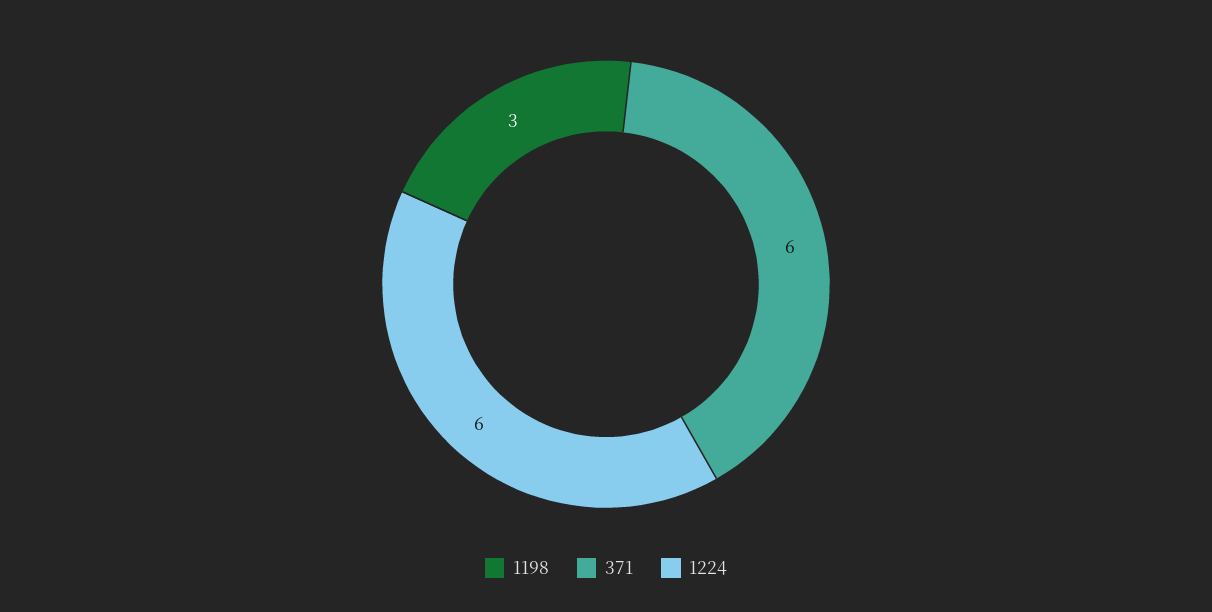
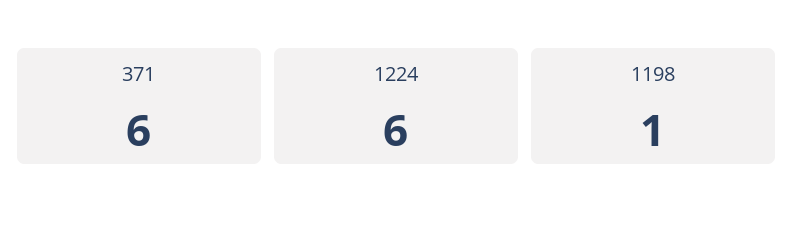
1198: 3 -> 1

